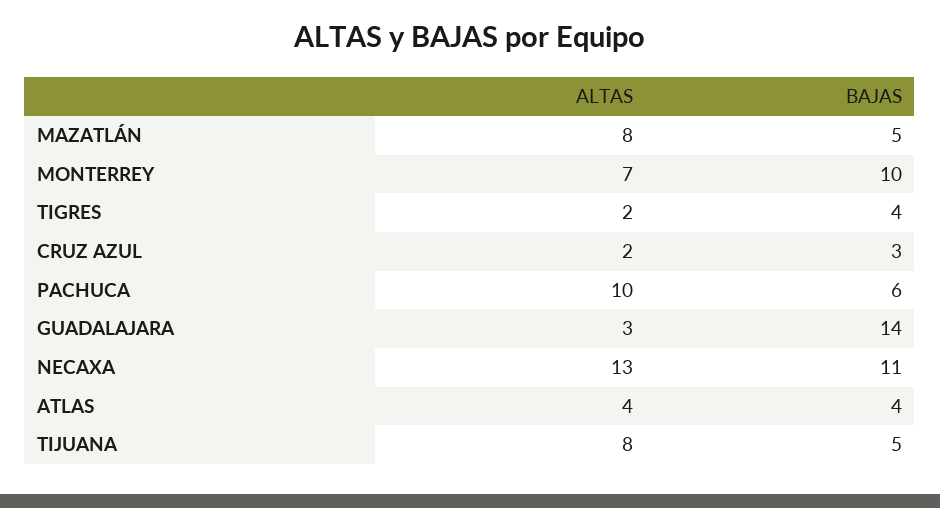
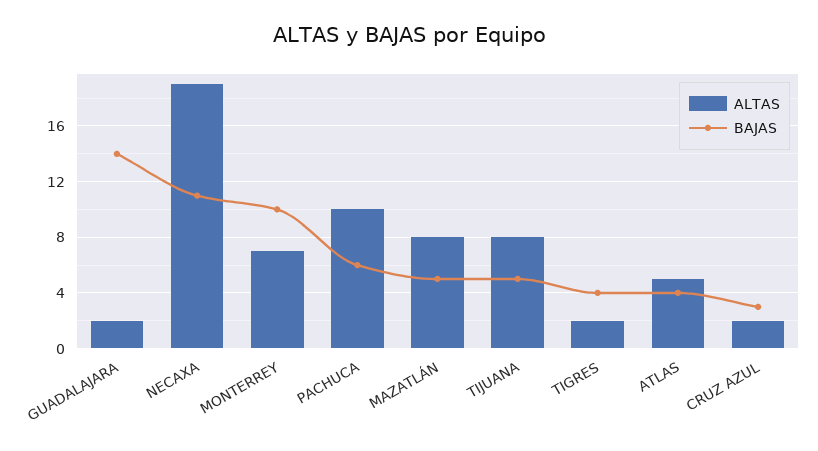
ALTAS, GUADALAJARA: 3 -> 2
ALTAS, NECAXA: 13 -> 19
ALTAS, ATLAS: 4 -> 5

